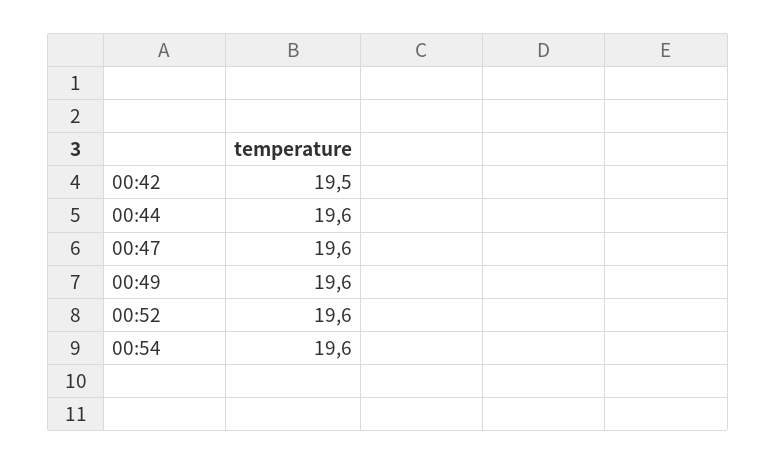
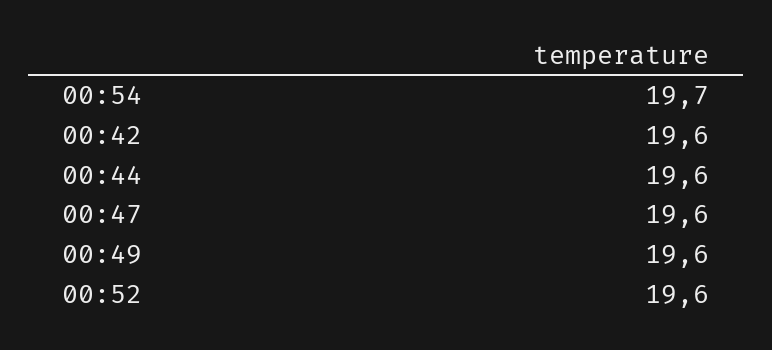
00:42: 19.5 -> 19.6
00:54: 19.6 -> 19.7

